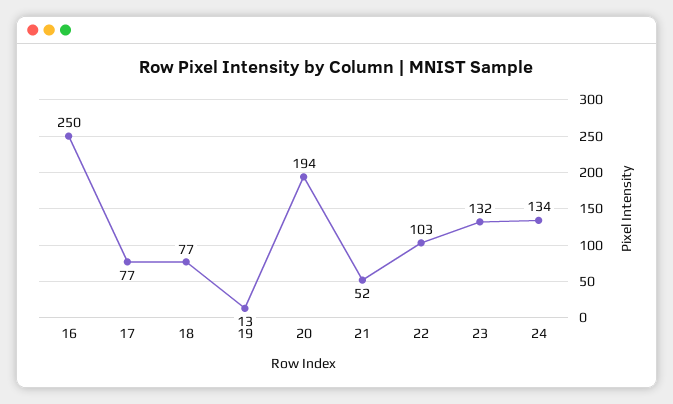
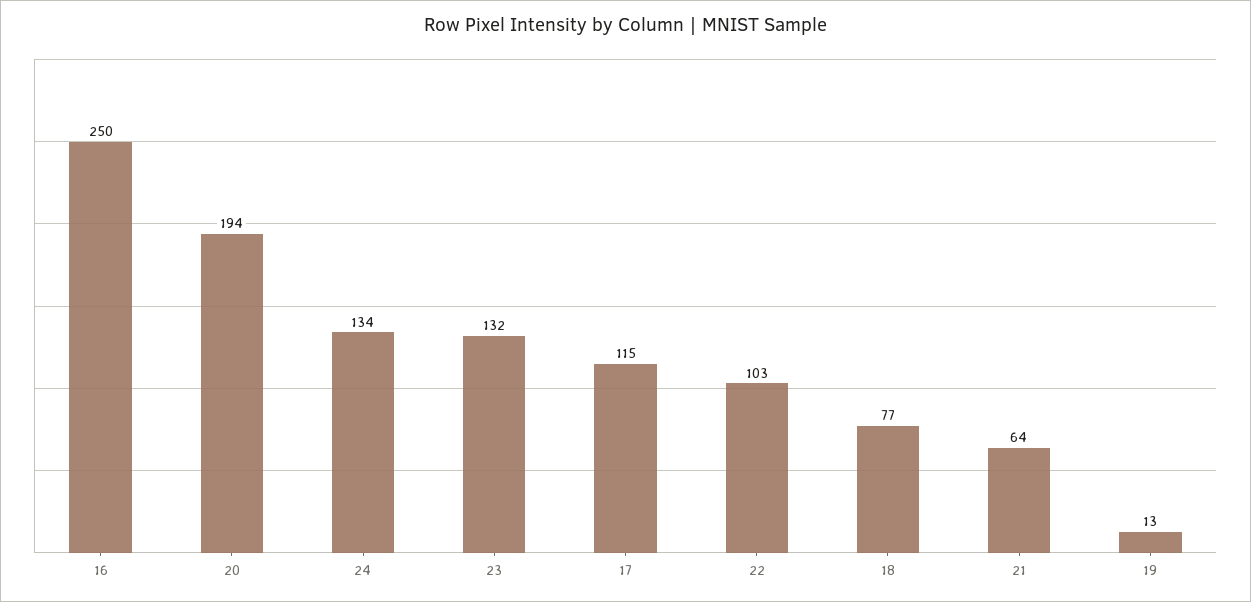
17: 77 -> 115
21: 52 -> 64

